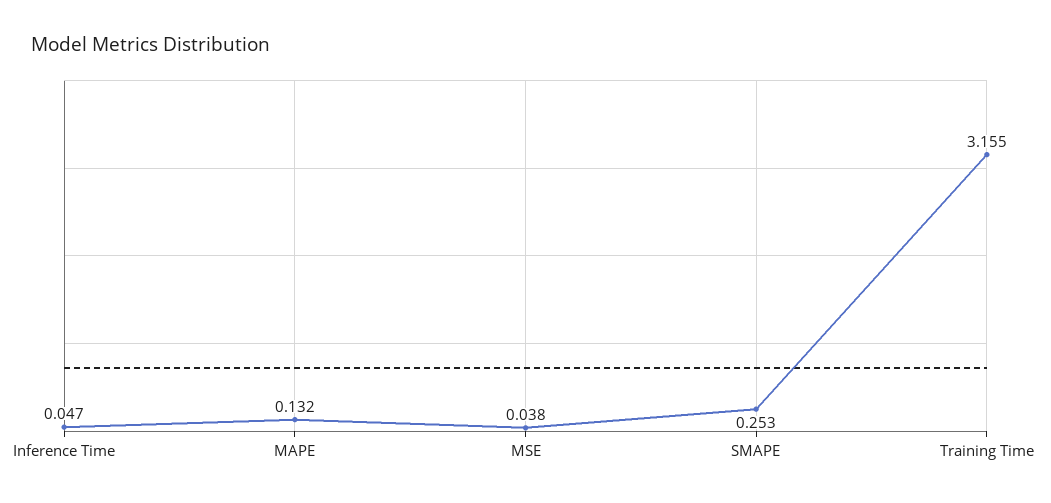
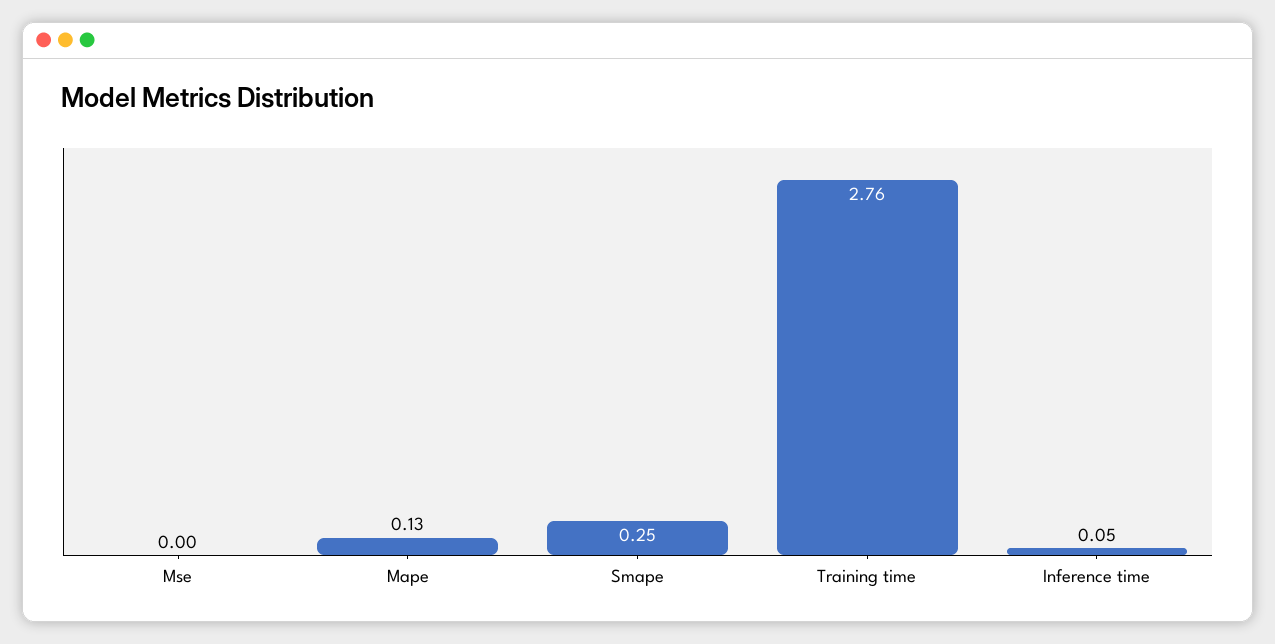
MSE: 0.038 -> 0
Training Time: 3.155 -> 2.76

